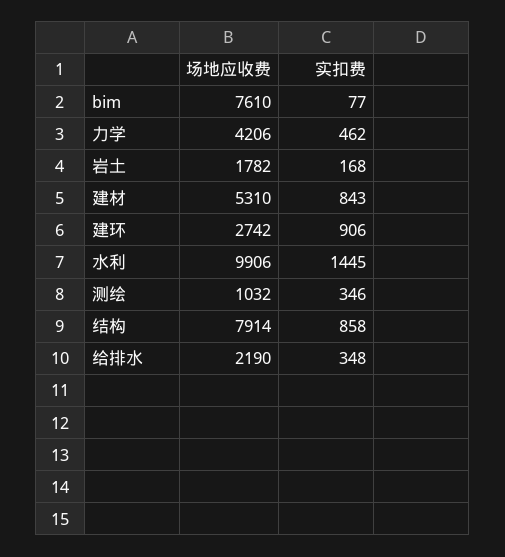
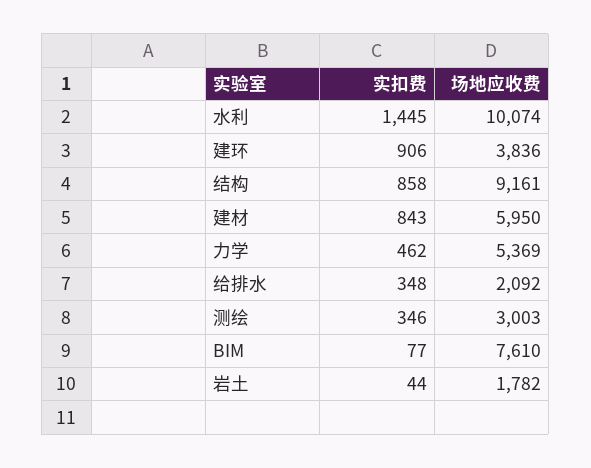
场地应收费, 力学: 4206 -> 5369
实扣费, 岩土: 168 -> 44
场地应收费, 建材: 5310 -> 5950
场地应收费, 建环: 2742 -> 3836
场地应收费, 水利: 9906 -> 10074
场地应收费, 测绘: 1032 -> 3003
场地应收费, 结构: 7914 -> 9161
场地应收费, 给排水: 2190 -> 2092

